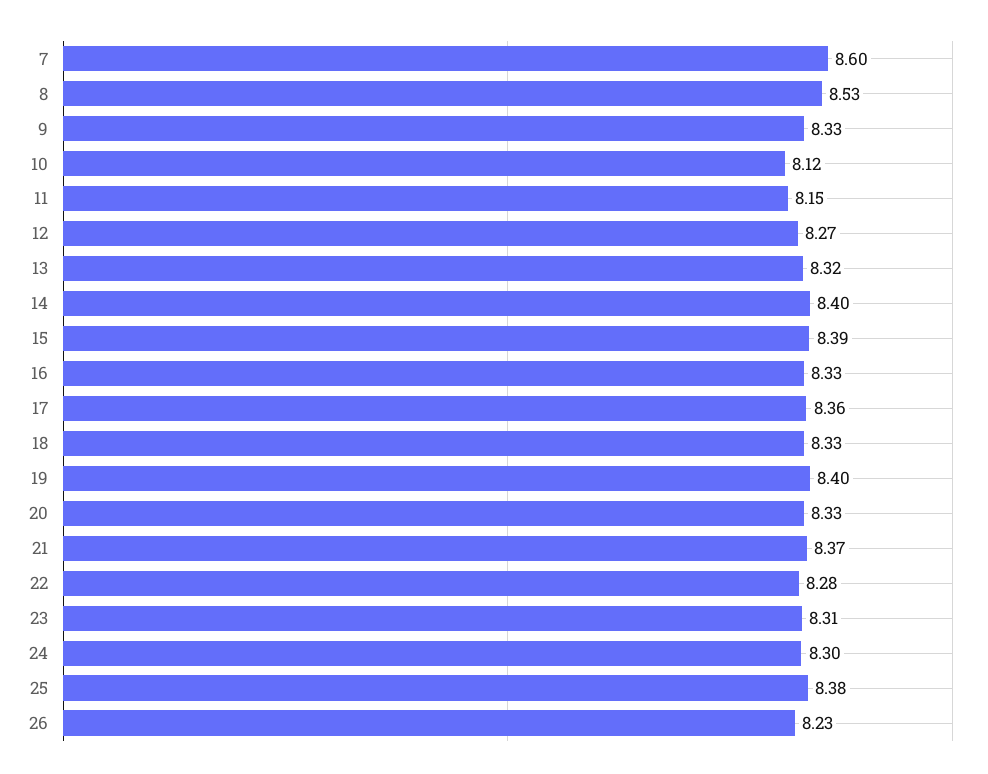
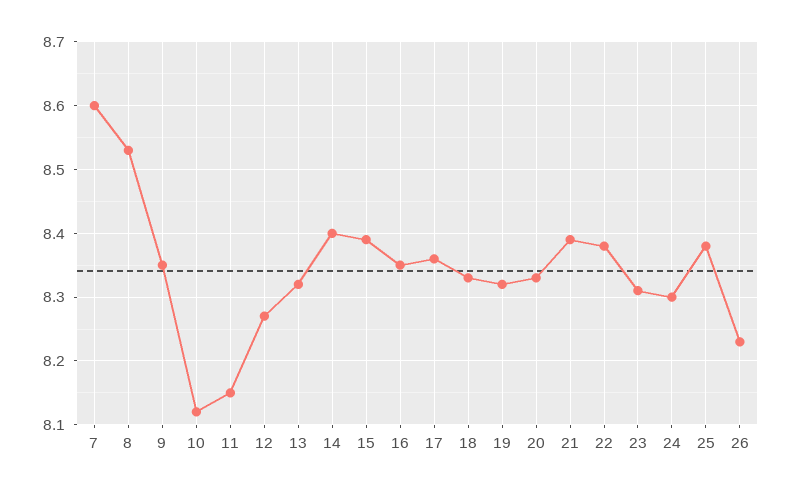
9: 8.33 -> 8.35
16: 8.33 -> 8.35
19: 8.4 -> 8.32
21: 8.37 -> 8.39
22: 8.28 -> 8.38

